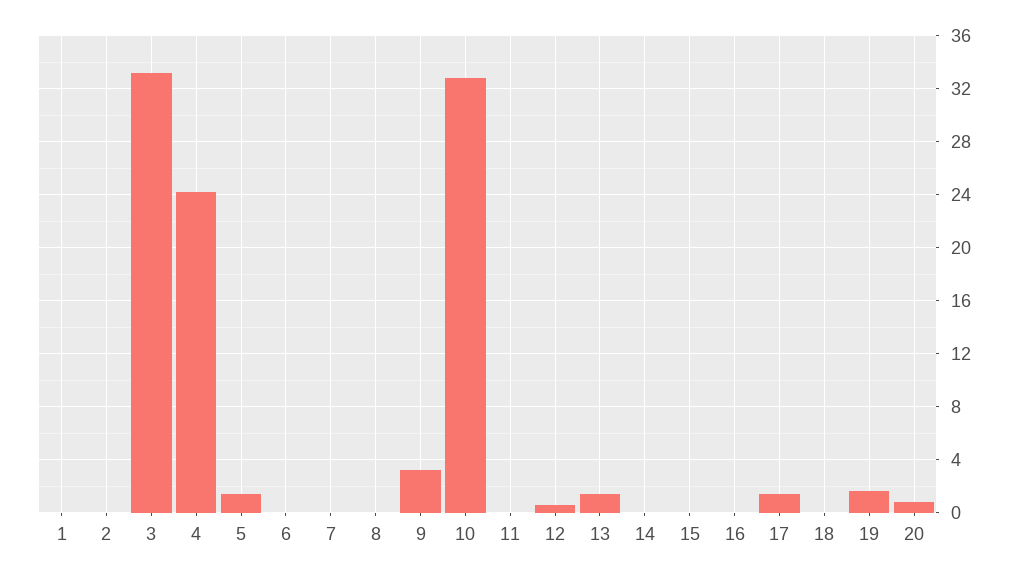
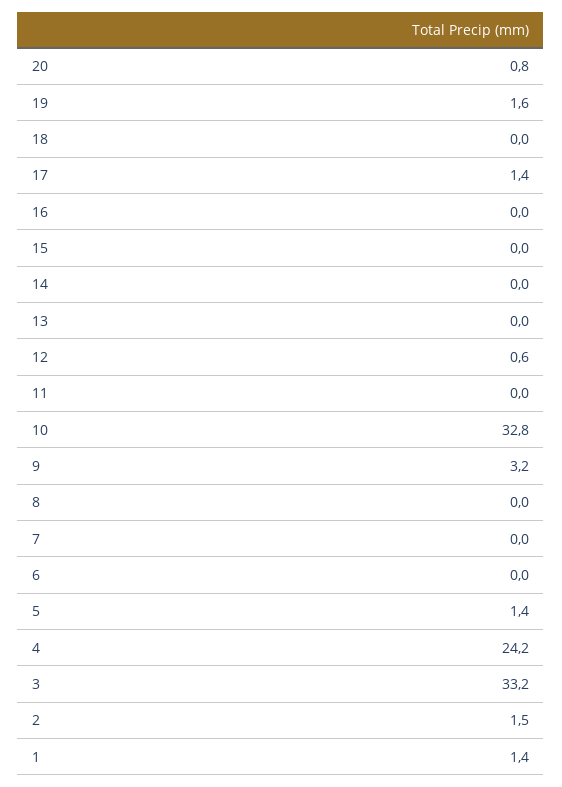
1: 0 -> 1.4
2: 0 -> 1.5
13: 1.5 -> 0

